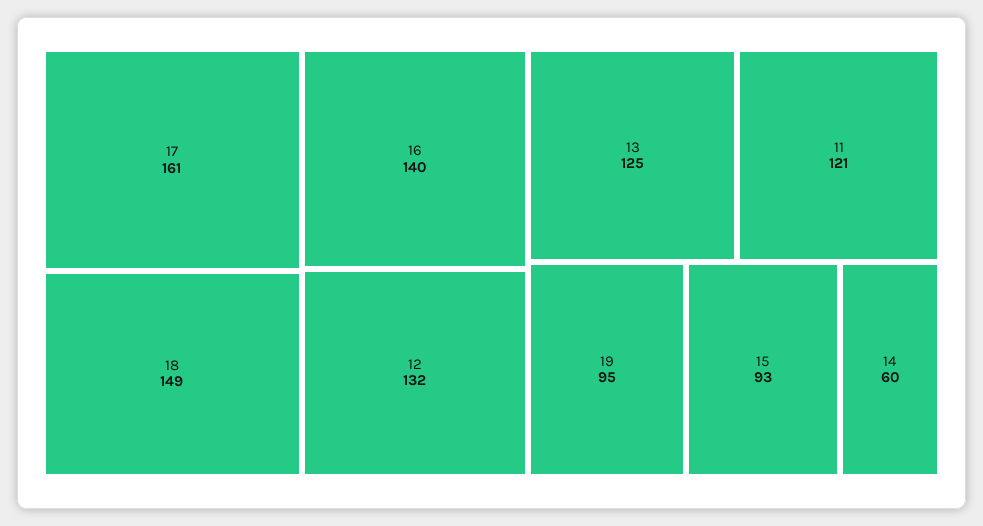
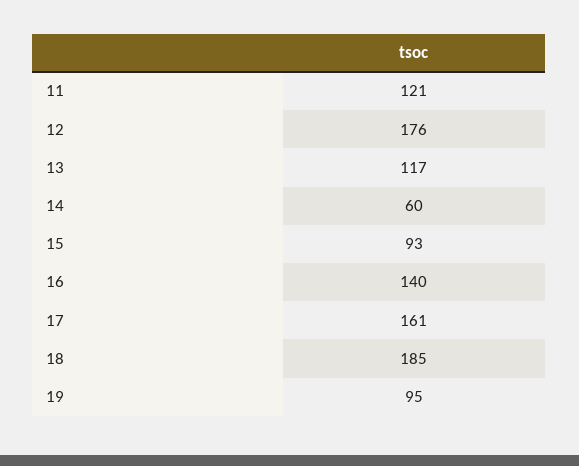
18: 149 -> 185
12: 132 -> 176
13: 125 -> 117

